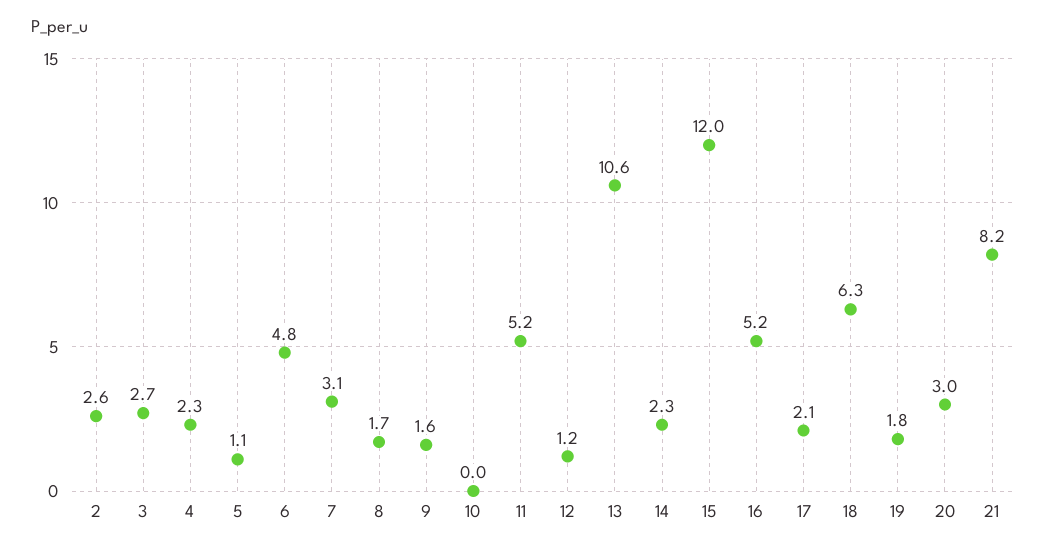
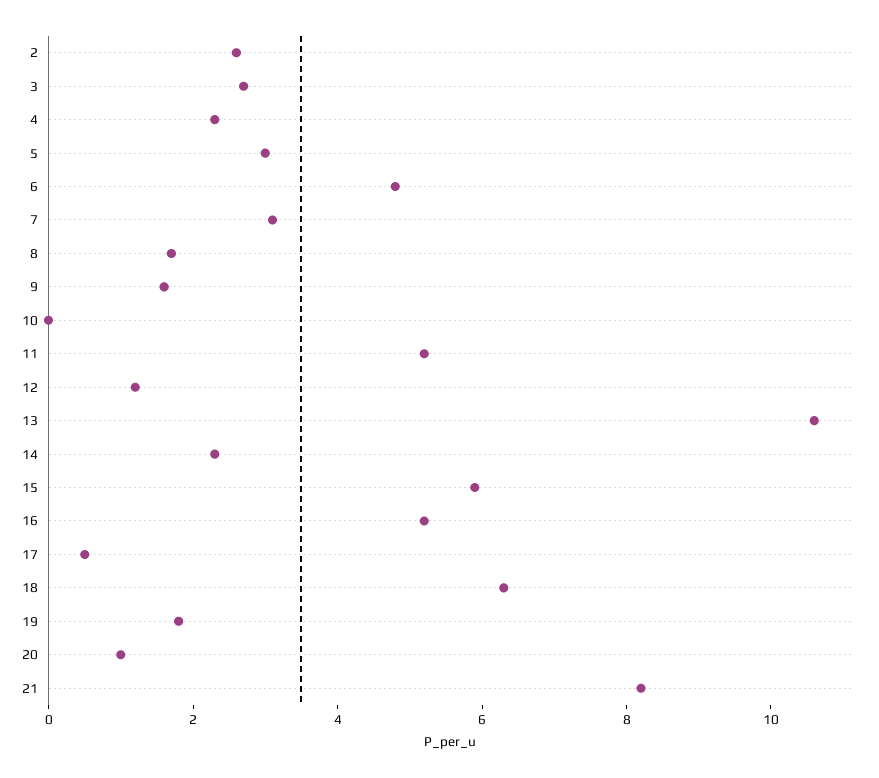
5: 1.1 -> 3
15: 12 -> 6
17: 2.1 -> 0.5
20: 3 -> 1

